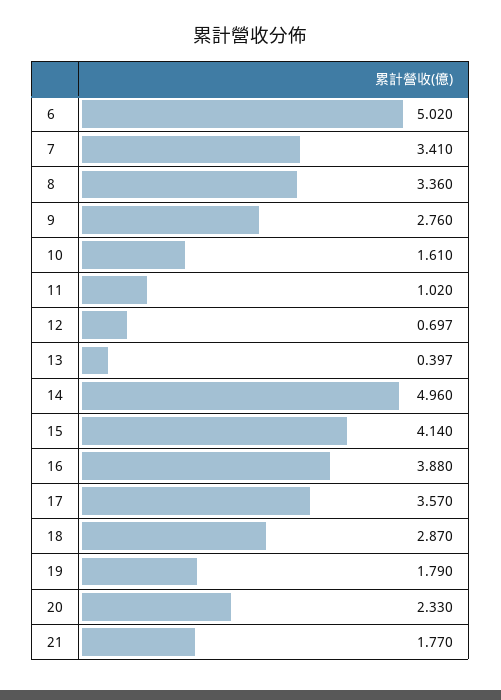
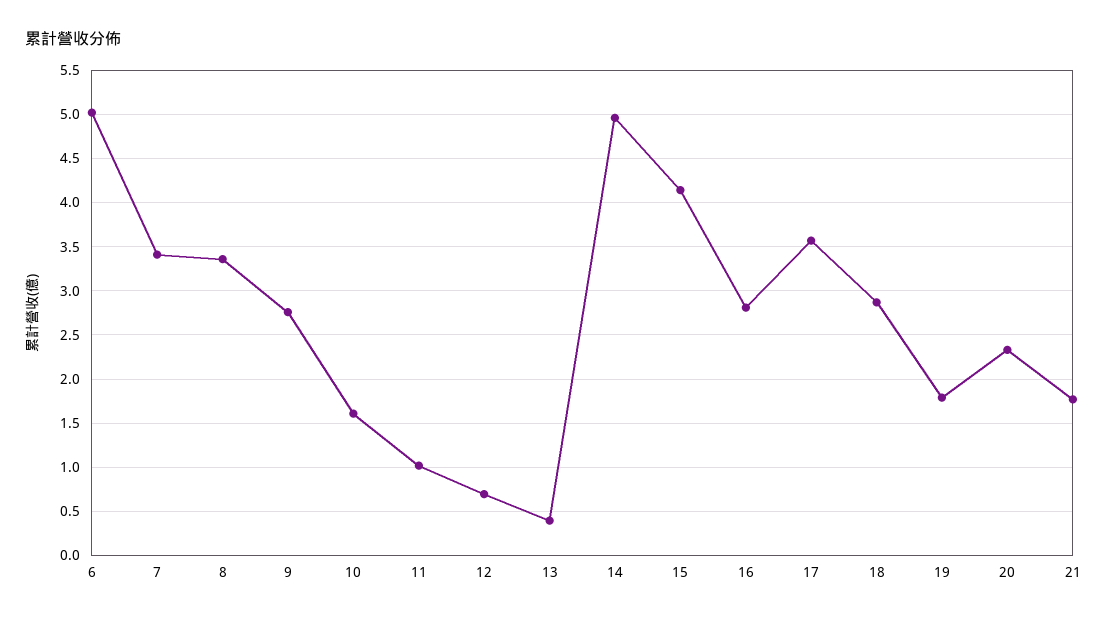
16: 3.88 -> 2.8

